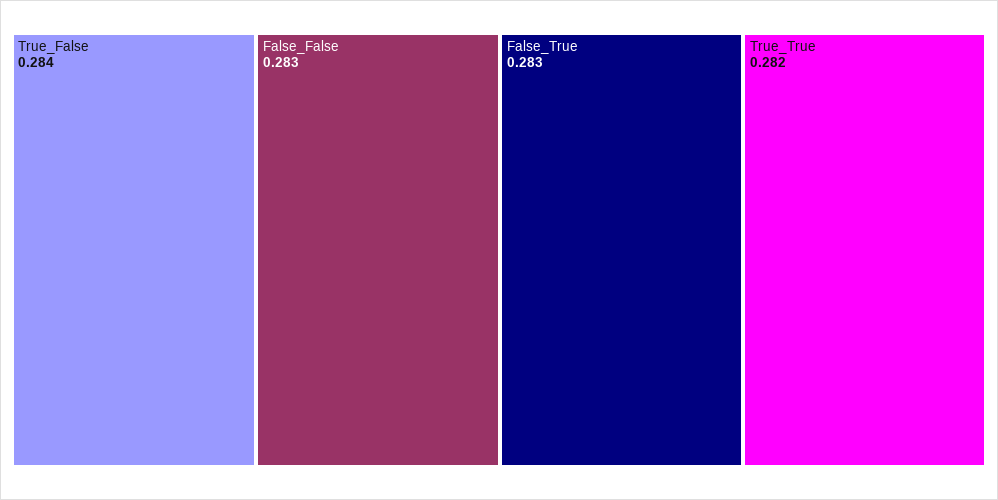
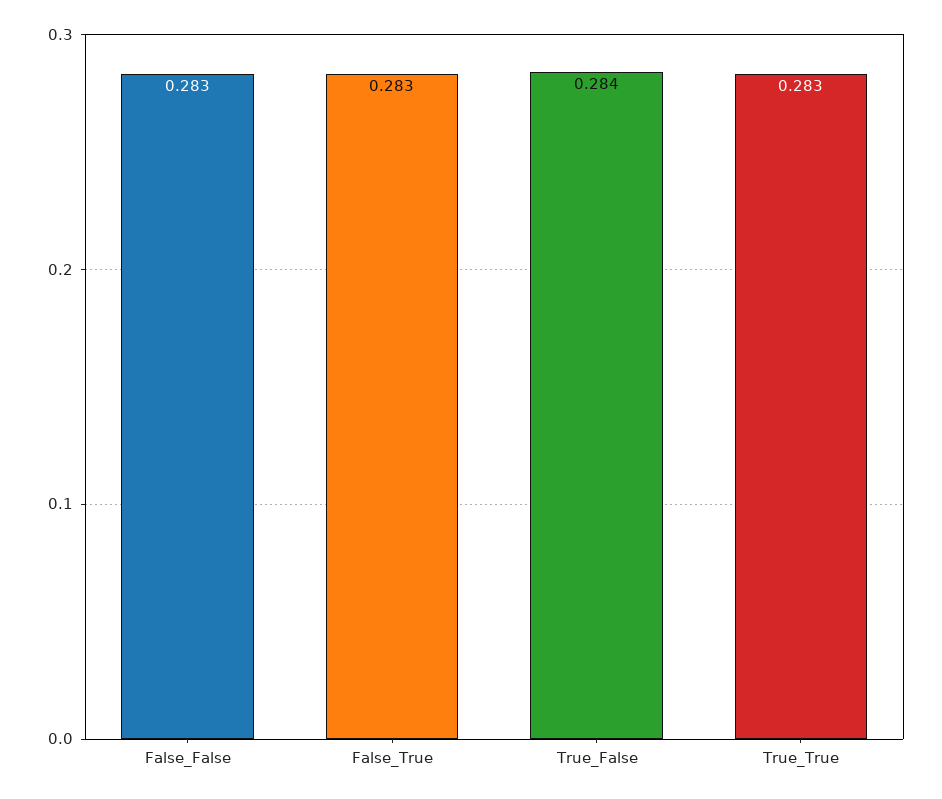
True_True: 0.282 -> 0.283

